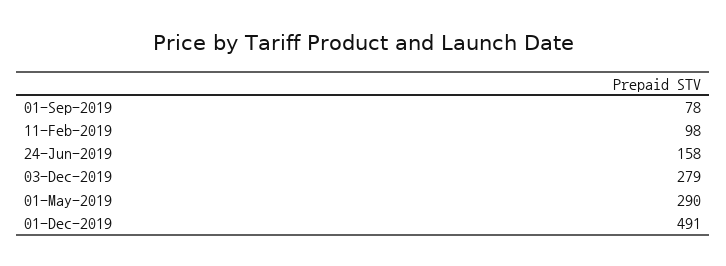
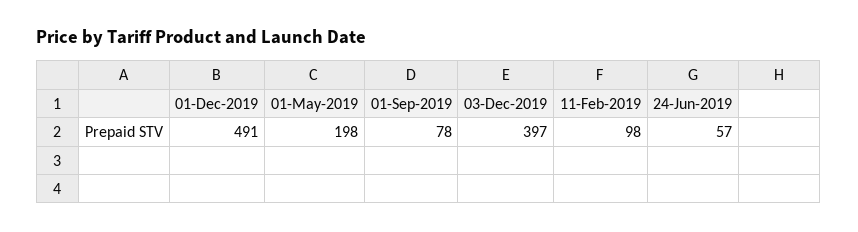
24-Jun-2019: 158 -> 57
03-Dec-2019: 279 -> 397
01-May-2019: 290 -> 198

